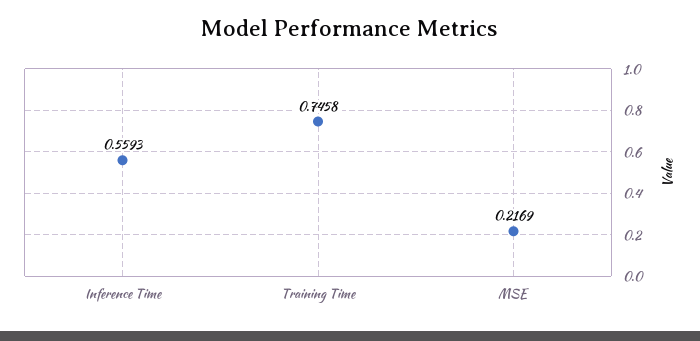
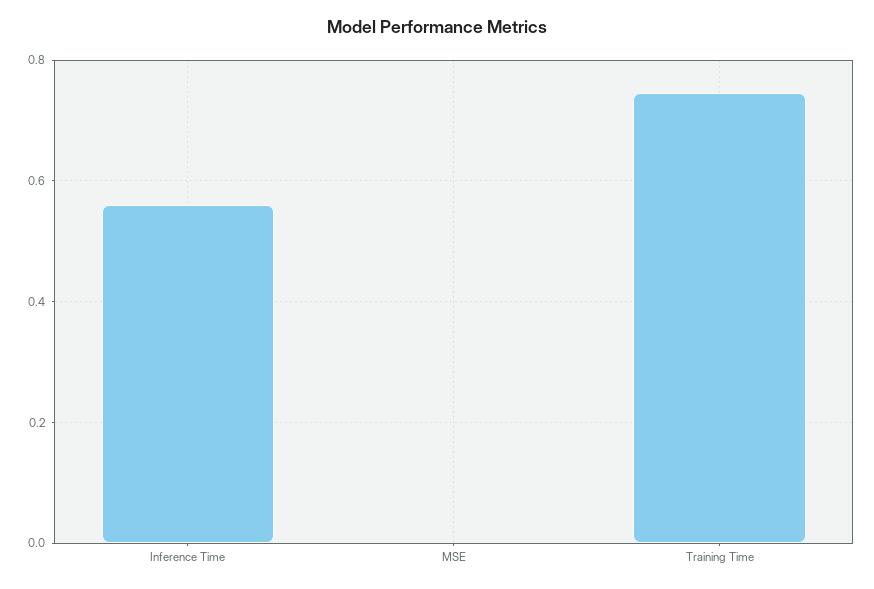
MSE: 0.2169 -> 0

